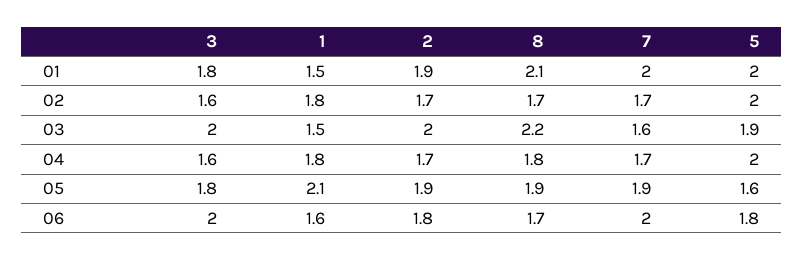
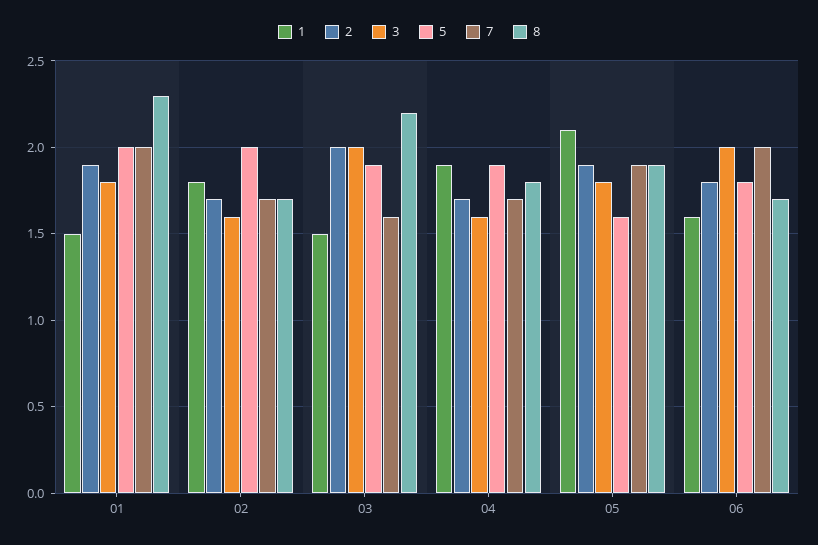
8, 01: 2.1 -> 2.3
1, 04: 1.8 -> 1.9
5, 04: 2 -> 1.9

